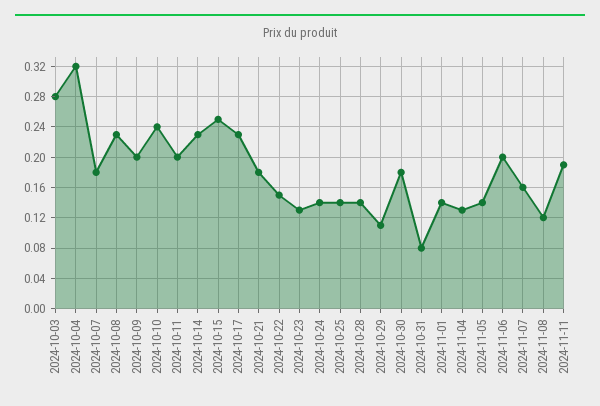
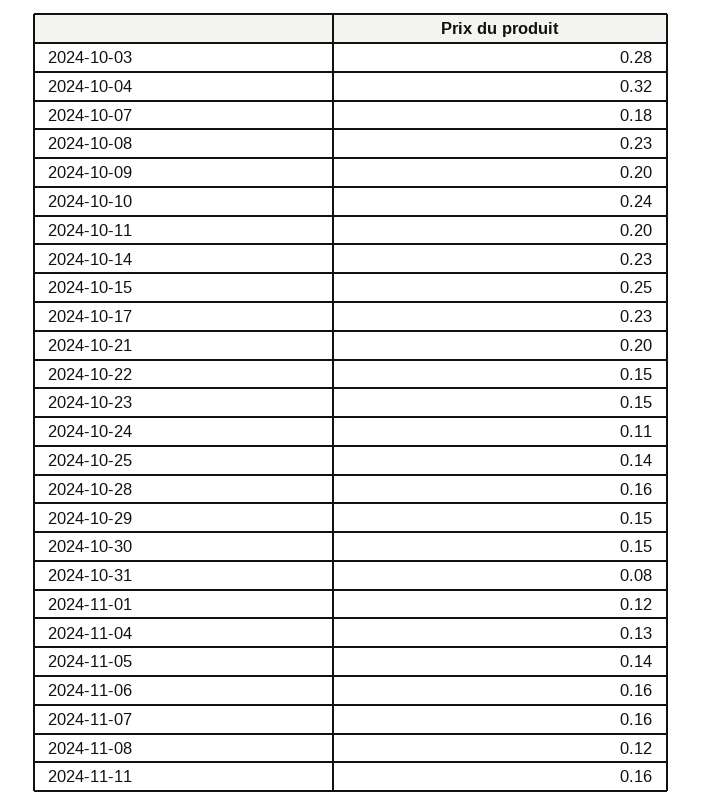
2024-10-21: 0.18 -> 0.2
2024-10-23: 0.13 -> 0.15
2024-10-24: 0.14 -> 0.11
2024-10-28: 0.14 -> 0.16
2024-10-29: 0.11 -> 0.15
2024-10-30: 0.18 -> 0.15
2024-11-01: 0.14 -> 0.12
2024-11-06: 0.2 -> 0.16
2024-11-11: 0.19 -> 0.16

